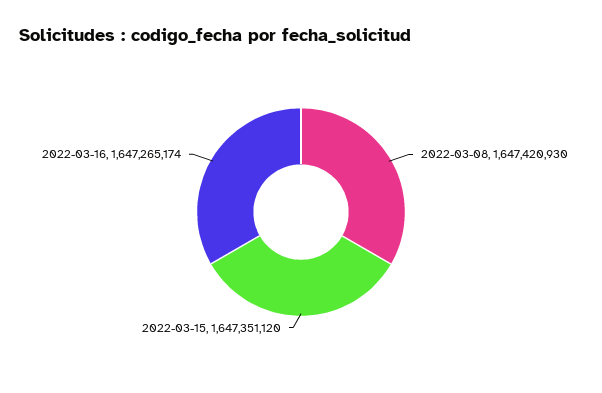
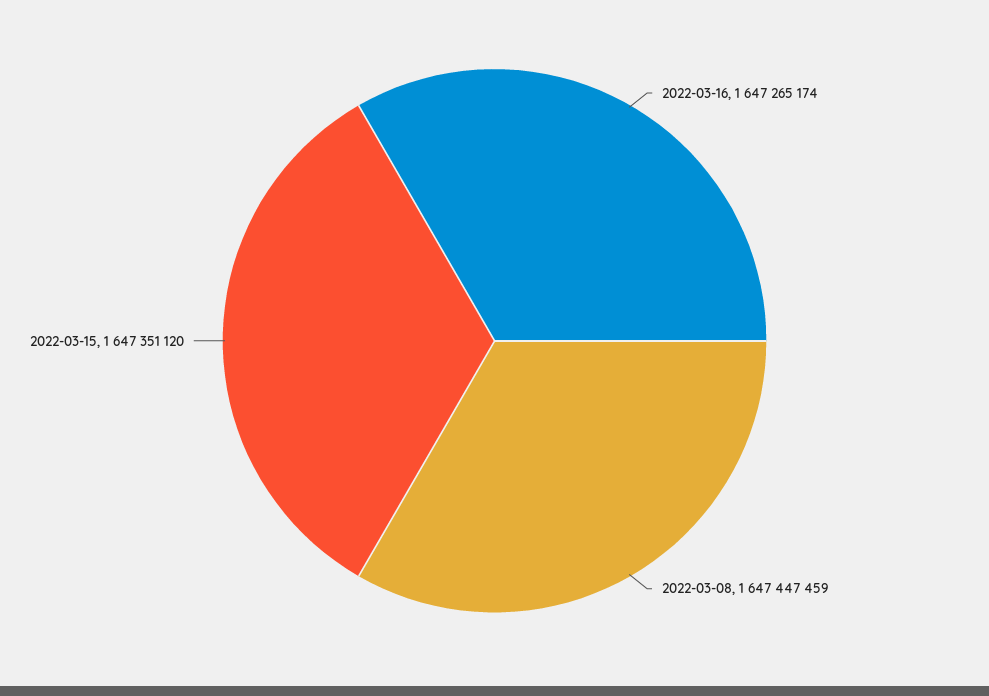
2022-03-08: 1647420930 -> 1647447459

